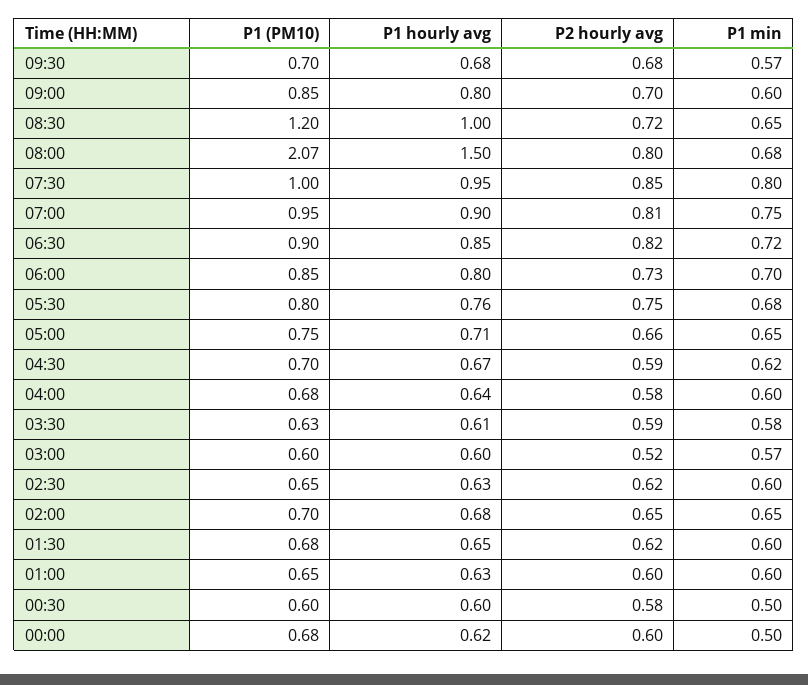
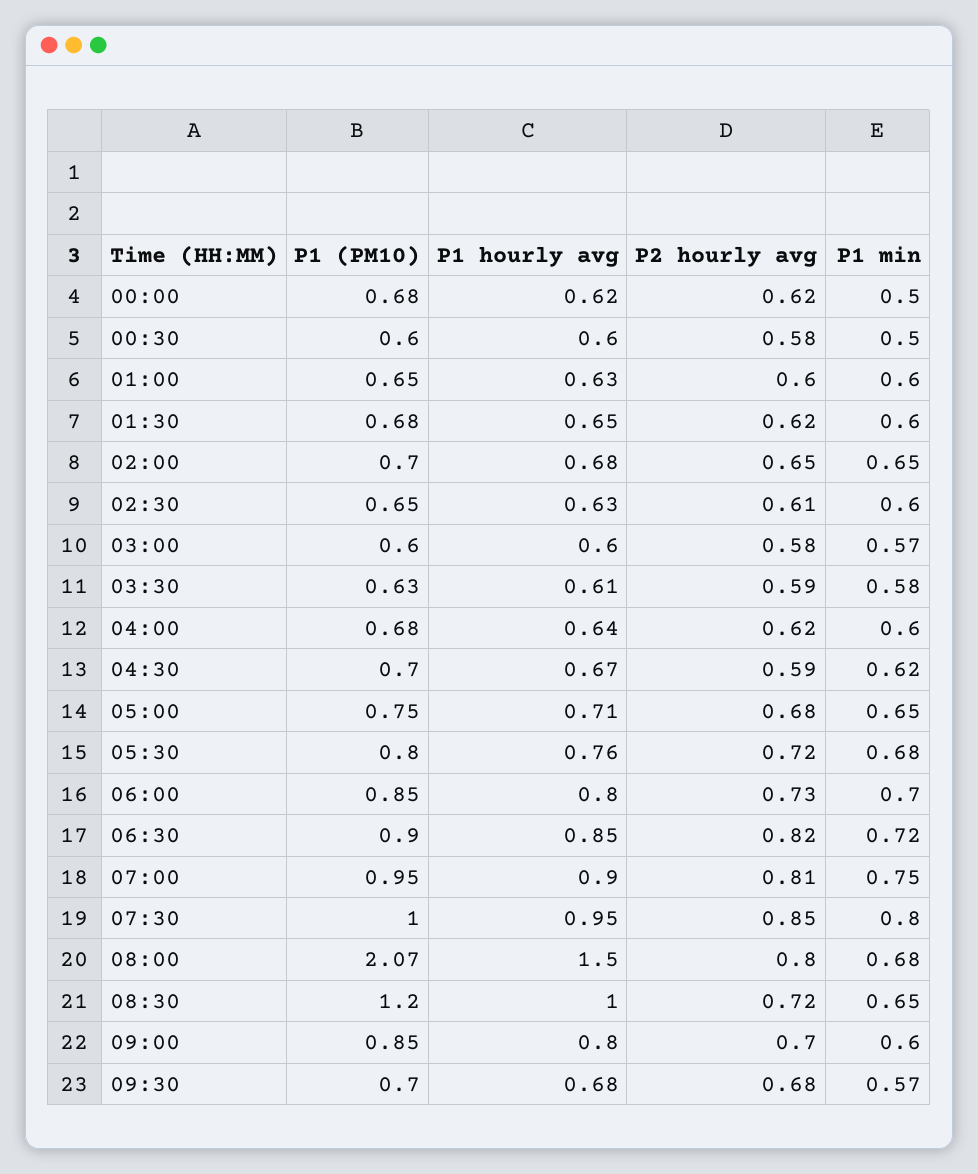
P2 hourly avg, 05:30: 0.75 -> 0.72
P2 hourly avg, 05:00: 0.66 -> 0.68
P2 hourly avg, 04:00: 0.58 -> 0.62
P2 hourly avg, 03:00: 0.52 -> 0.58
P2 hourly avg, 02:30: 0.62 -> 0.61
P2 hourly avg, 00:00: 0.6 -> 0.62

